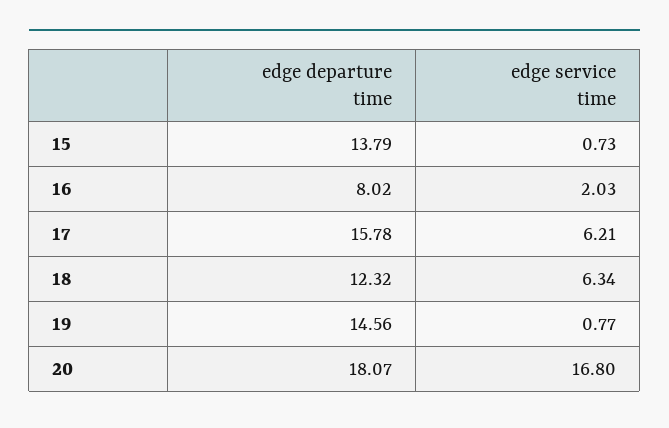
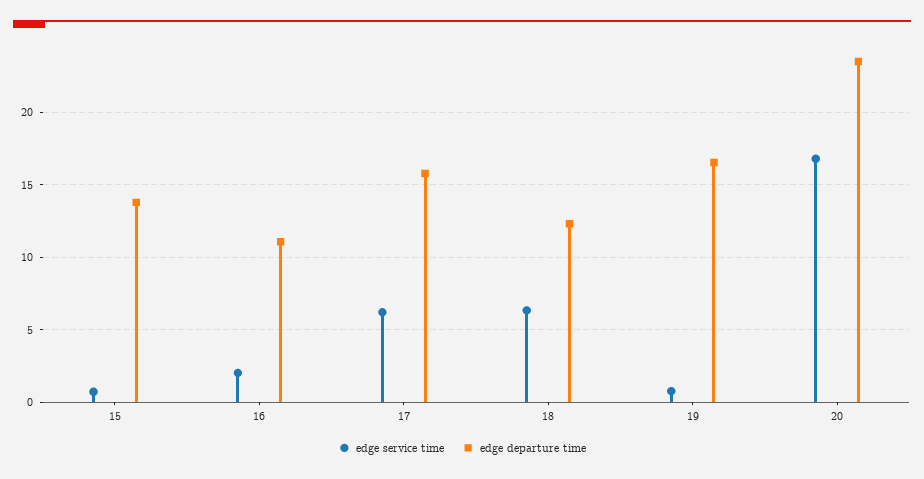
edge departure time, 16: 8.02 -> 11
edge departure time, 19: 14.56 -> 16.5
edge departure time, 20: 18.07 -> 23.5

